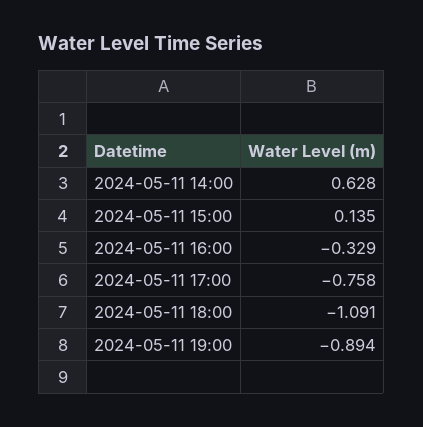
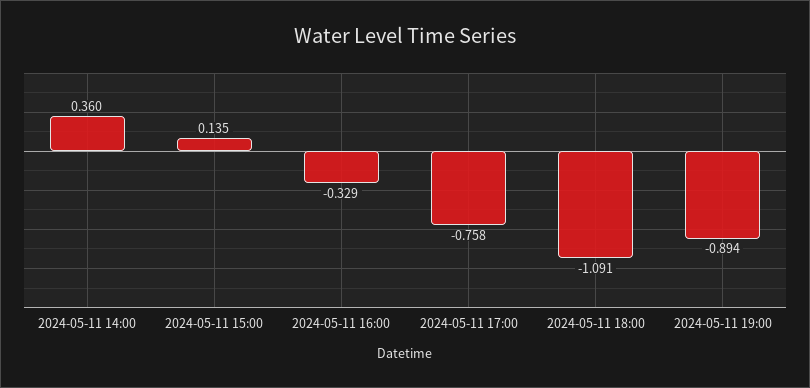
2024-05-11 14:00: 0.628 -> 0.36

